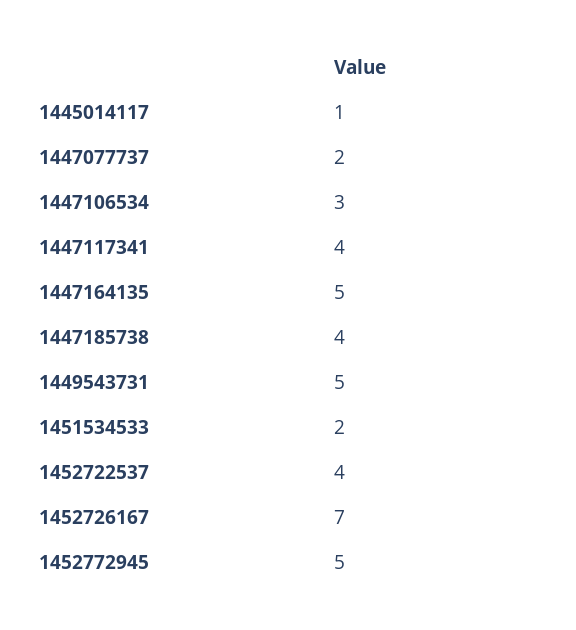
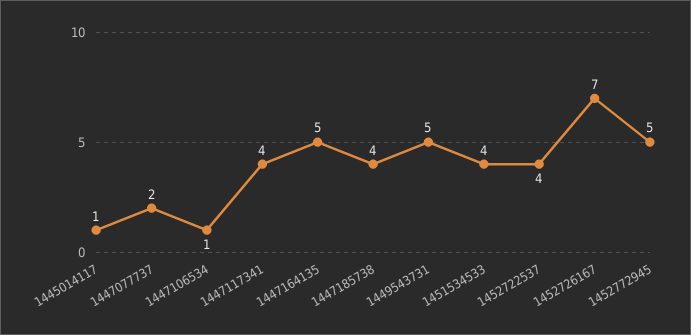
1447106534: 3 -> 1
1451534533: 2 -> 4

